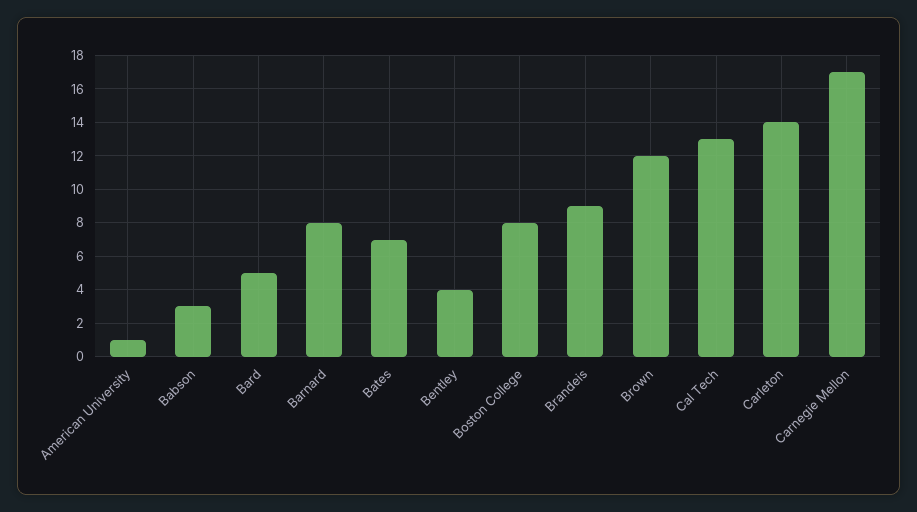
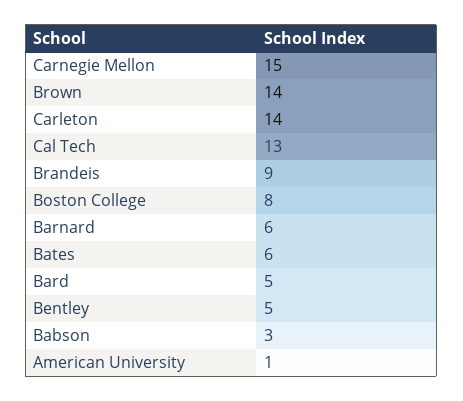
Barnard: 8 -> 6
Bates: 7 -> 6
Bentley: 4 -> 5
Brown: 12 -> 14
Carnegie Mellon: 17 -> 15

